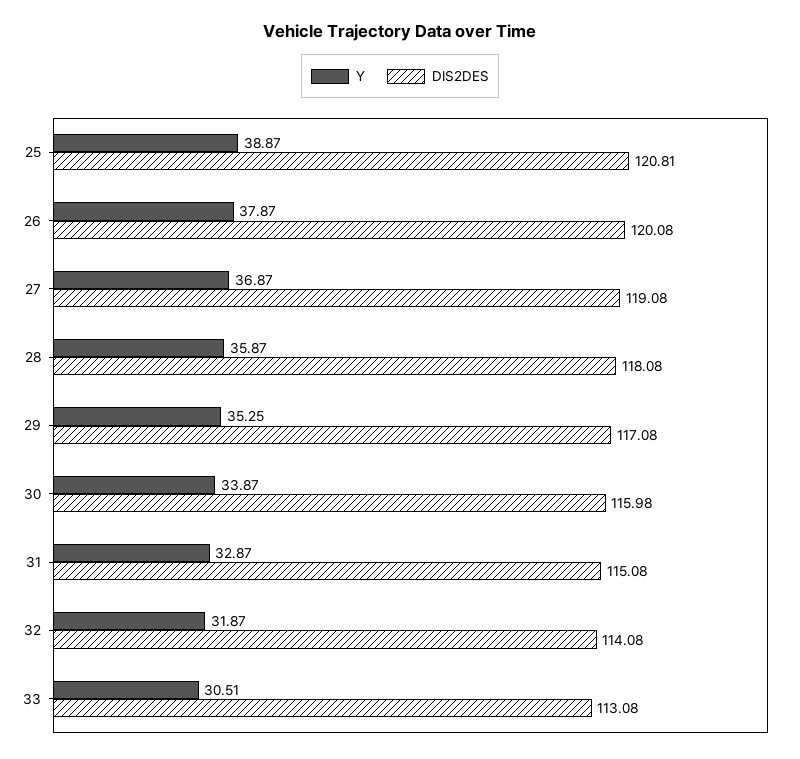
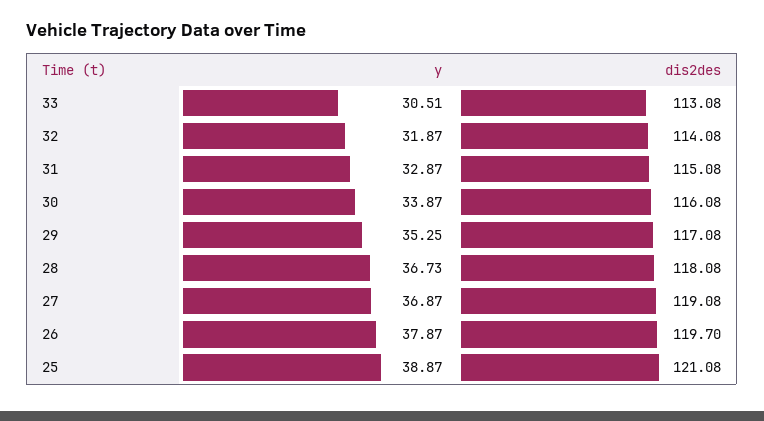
DIS2DES, 25: 120.81 -> 121.08
DIS2DES, 26: 120.08 -> 119.7
Y, 28: 35.87 -> 36.73
DIS2DES, 30: 115.98 -> 116.08

